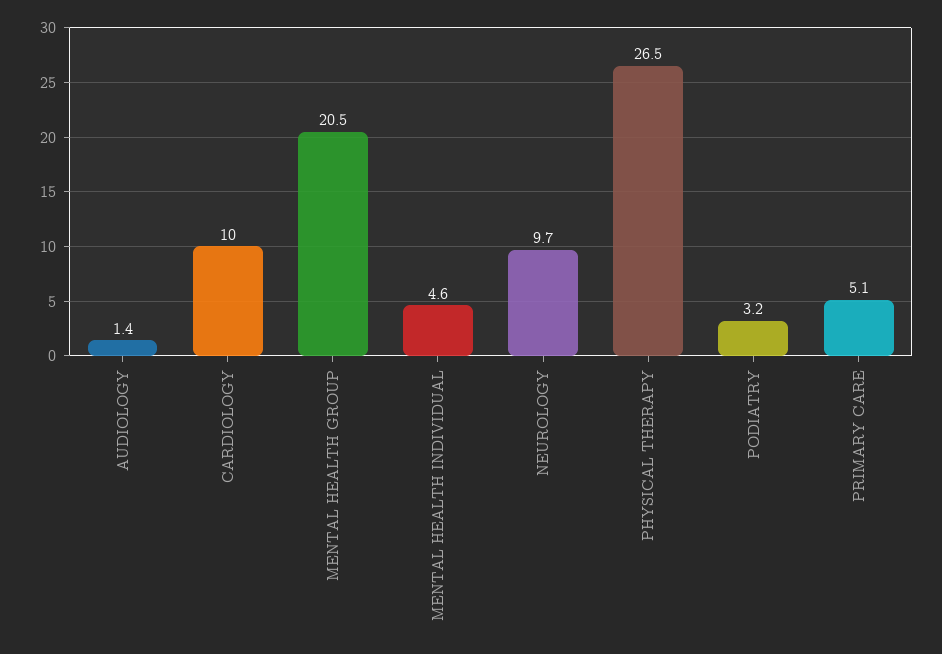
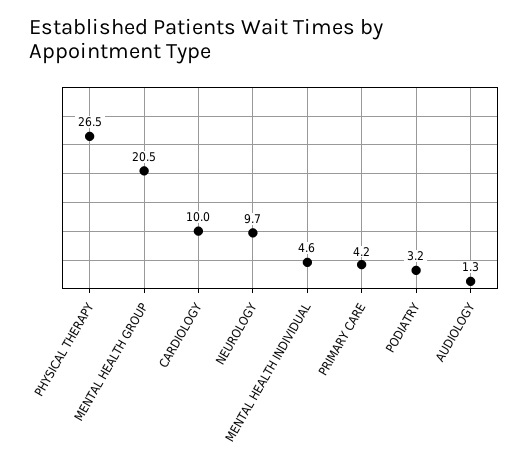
AUDIOLOGY: 1.4 -> 1.3
PRIMARY CARE: 5.1 -> 4.2

